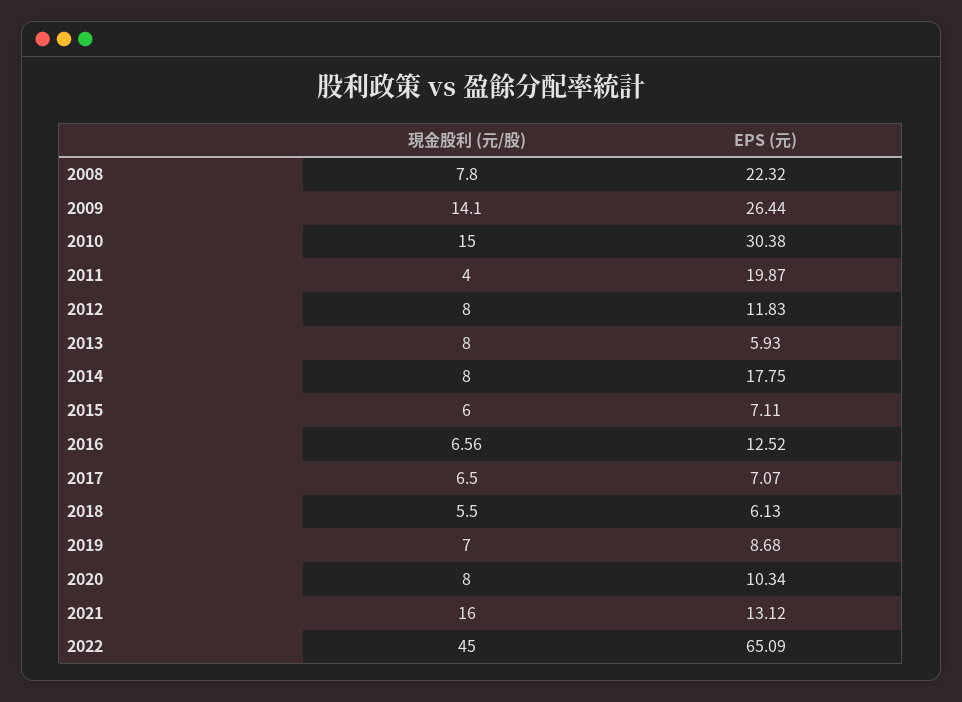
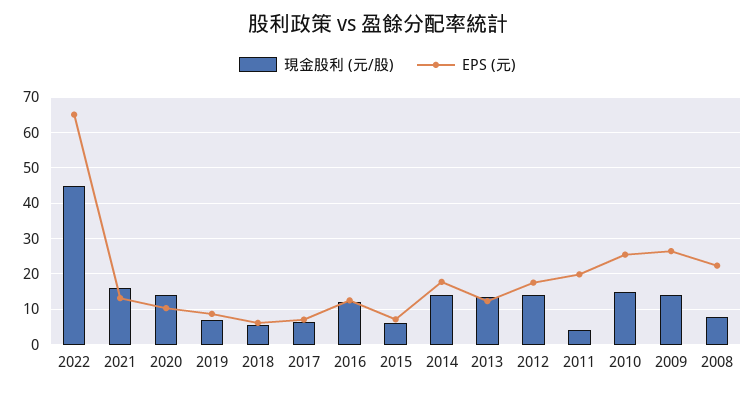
EPS (元), 2010: 30.38 -> 26
現金股利 (元/股), 2012: 8 -> 14
EPS (元), 2012: 11.83 -> 18
現金股利 (元/股), 2013: 8 -> 14
EPS (元), 2013: 5.93 -> 12
現金股利 (元/股), 2014: 8 -> 14
現金股利 (元/股), 2016: 6.56 -> 12
現金股利 (元/股), 2020: 8 -> 14

